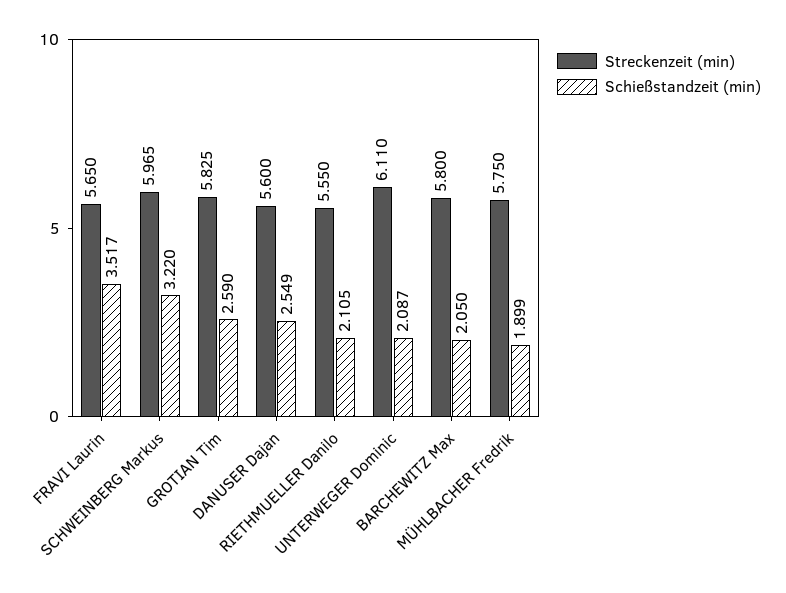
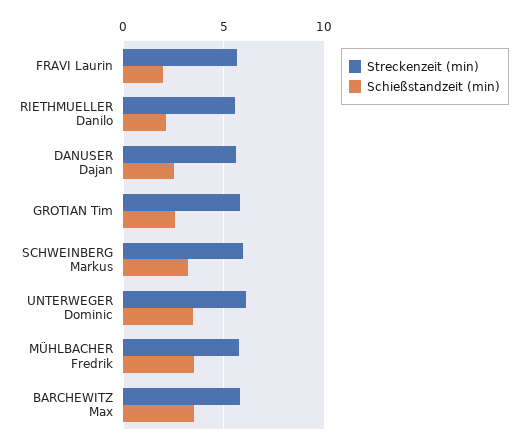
Schießstandzeit (min), FRAVI Laurin: 3.517 -> 2
Schießstandzeit (min), UNTERWEGER Dominic: 2.087 -> 3.5
Schießstandzeit (min), BARCHEWITZ Max: 2.05 -> 3.5
Schießstandzeit (min), MÜHLBACHER Fredrik: 1.899 -> 3.5

